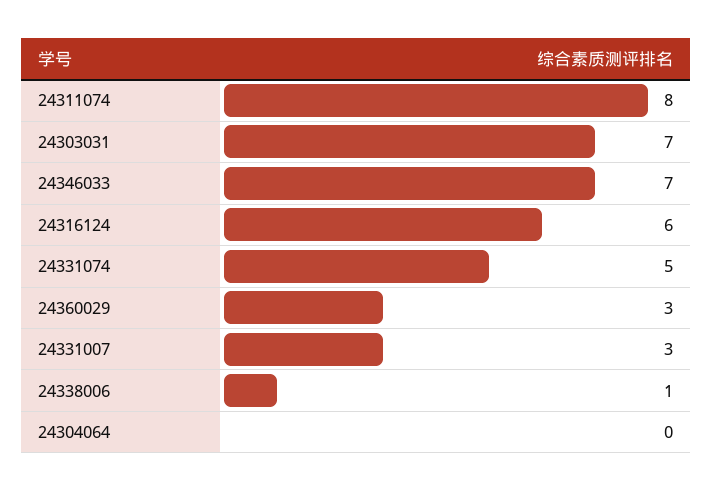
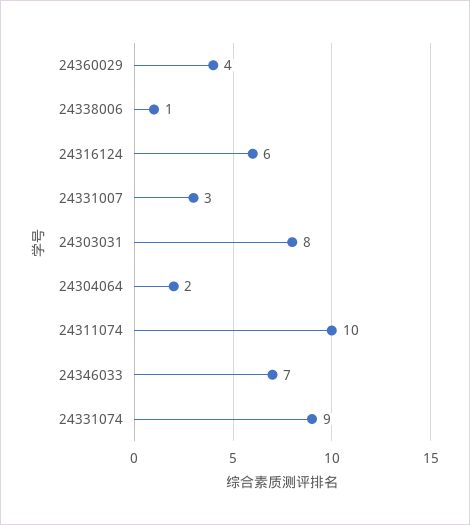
24311074: 8 -> 10
24303031: 7 -> 8
24331074: 5 -> 9
24360029: 3 -> 4
24304064: 0 -> 2

